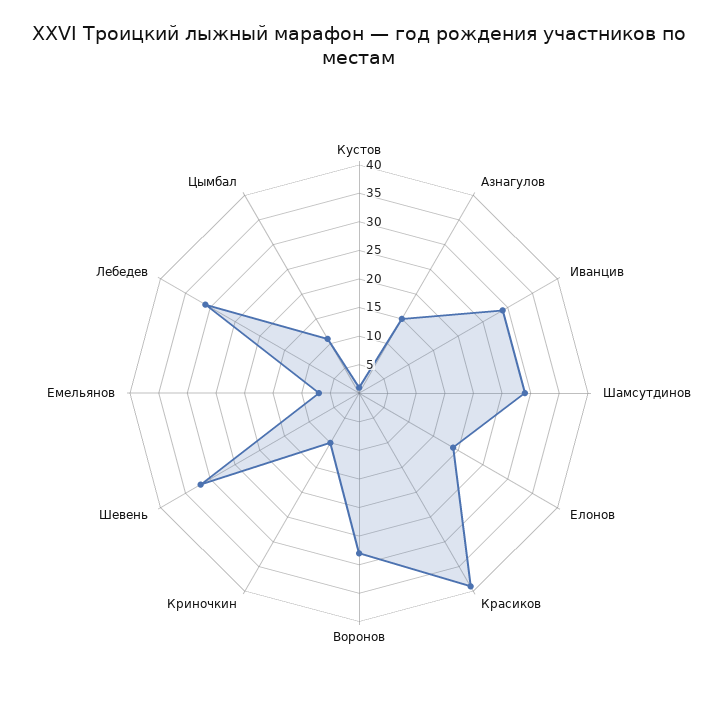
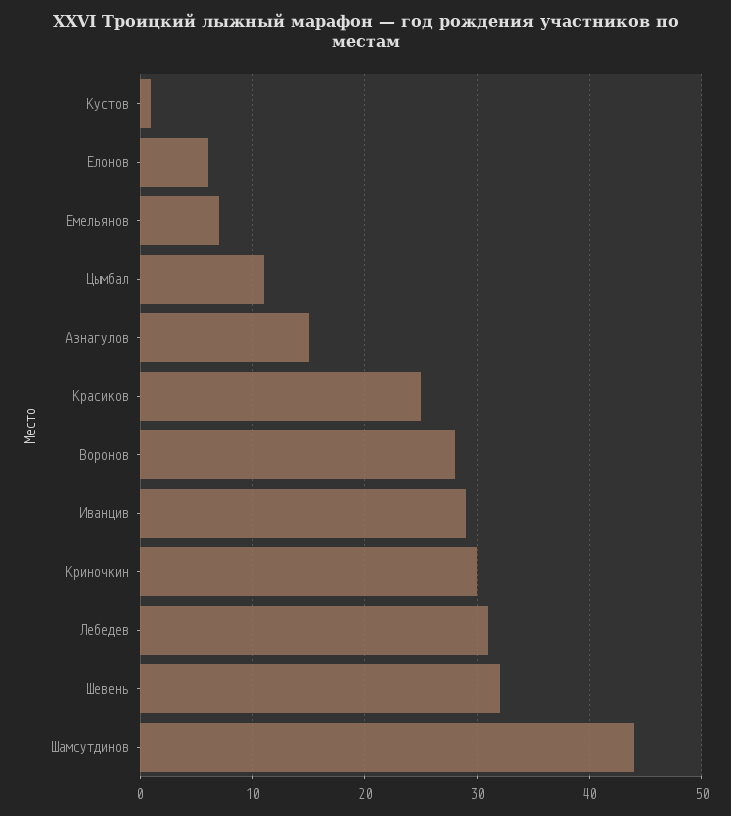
Шамсутдинов: 30 -> 44
Елонов: 20 -> 6
Красиков: 40 -> 25
Криночкин: 10 -> 30

